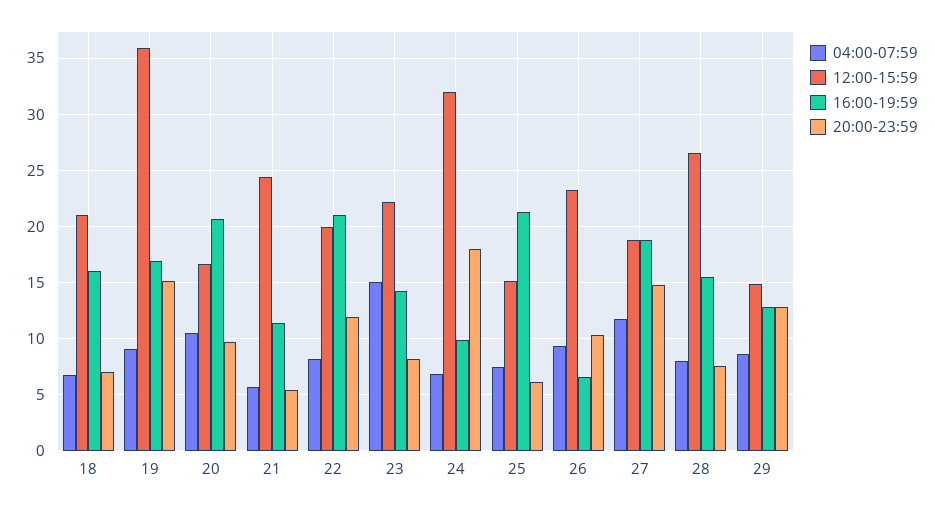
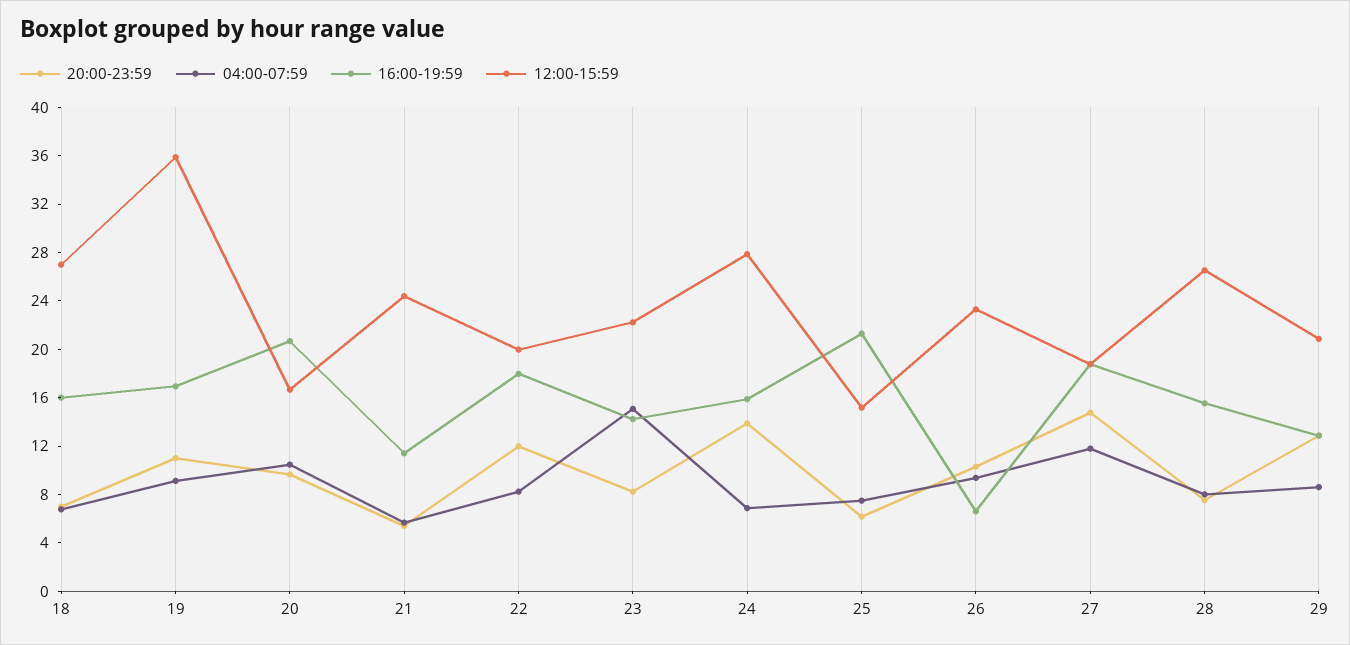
12:00-15:59, 18: 21 -> 27
20:00-23:59, 19: 15 -> 11
16:00-19:59, 22: 21 -> 18
12:00-15:59, 24: 32 -> 28
16:00-19:59, 24: 10 -> 16
20:00-23:59, 24: 18 -> 14
12:00-15:59, 29: 15 -> 21

